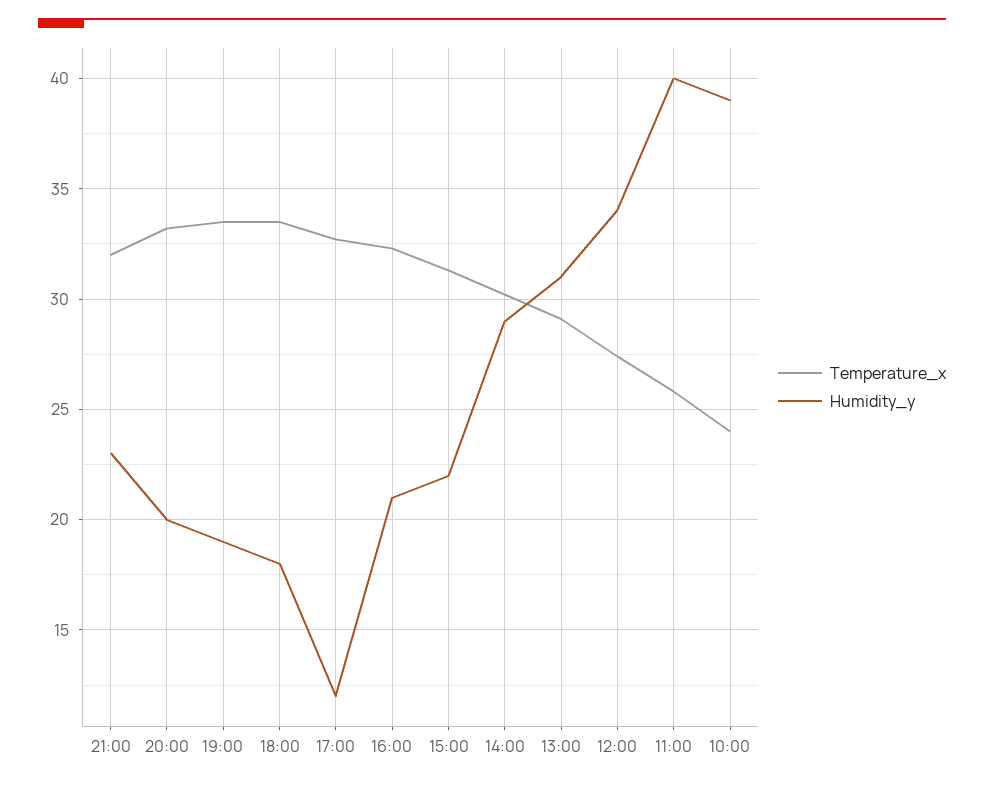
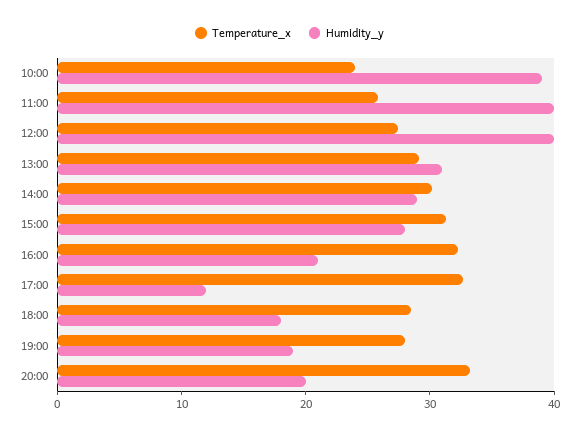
Temperature_x, 21:00: 32 -> none
Humidity_y, 21:00: 23 -> none
Temperature_x, 19:00: 33.5 -> 28
Temperature_x, 18:00: 33.5 -> 28
Humidity_y, 15:00: 22 -> 28
Humidity_y, 12:00: 34 -> 40

